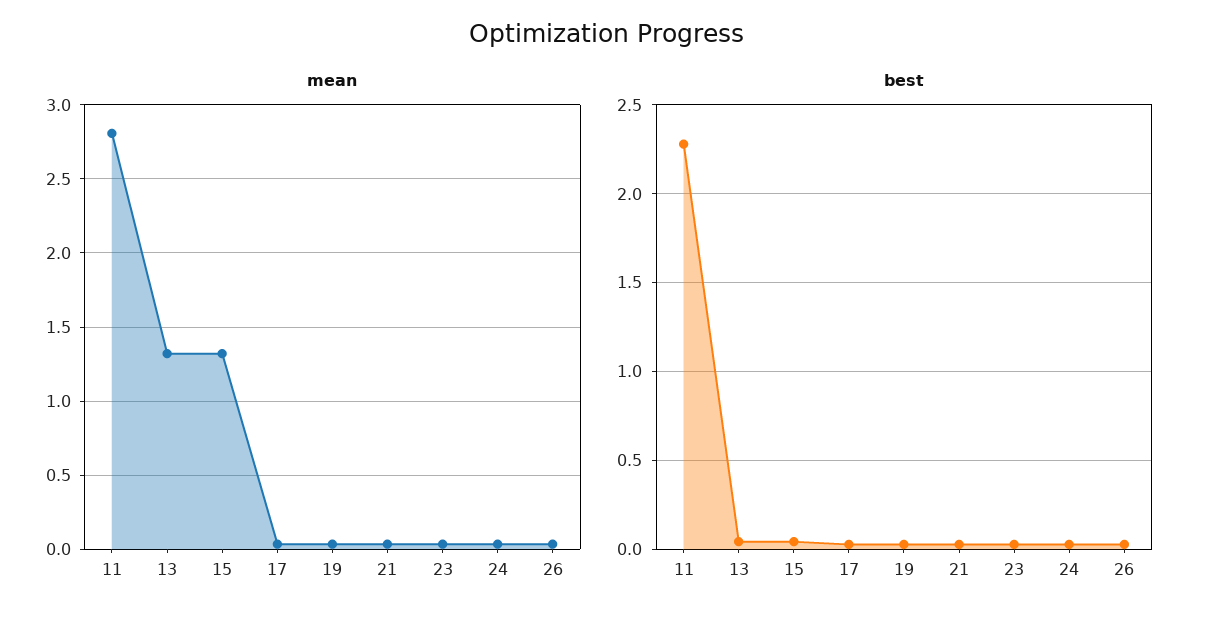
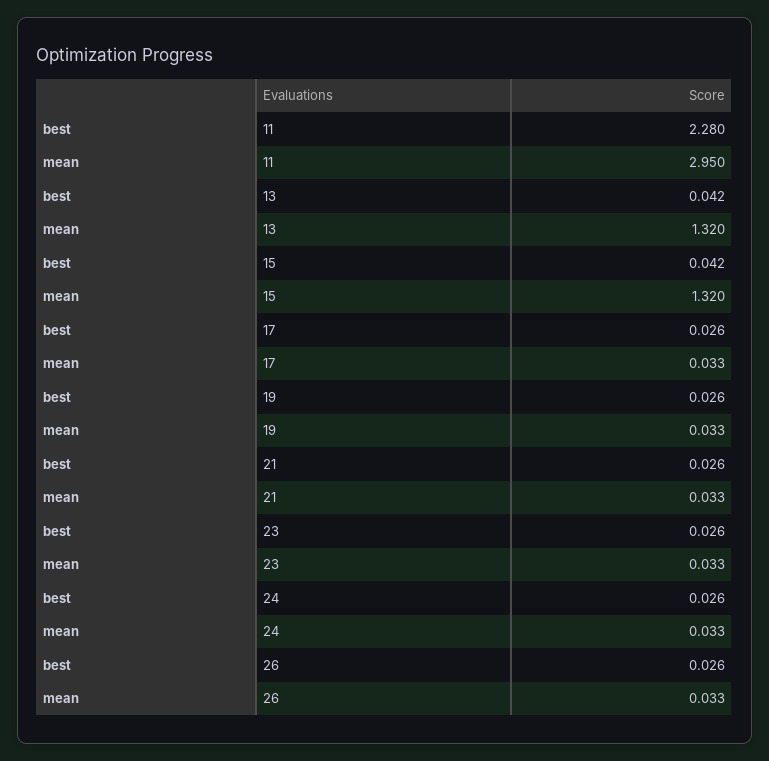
mean, 11: 2.8 -> 2.95

